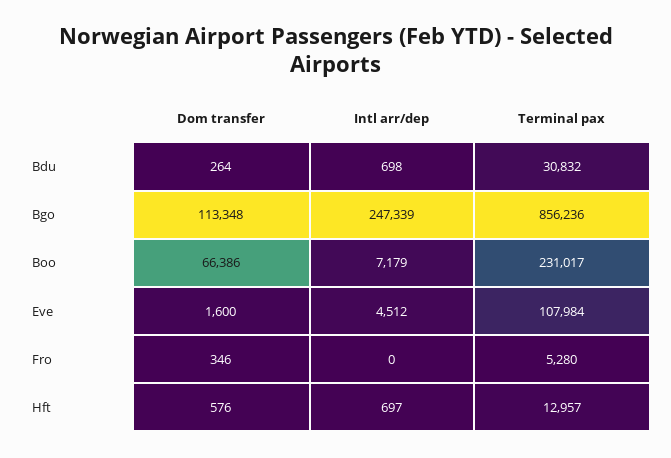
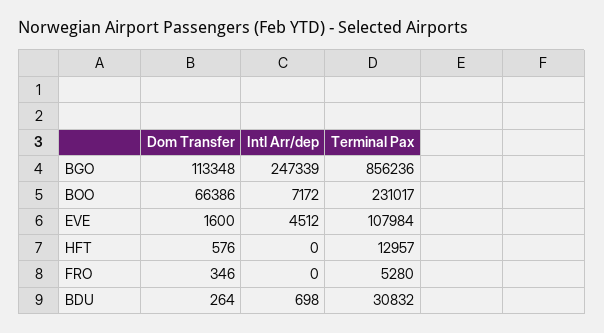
Intl arr/dep, Boo: 7179 -> 7172
Intl arr/dep, Hft: 697 -> 0

